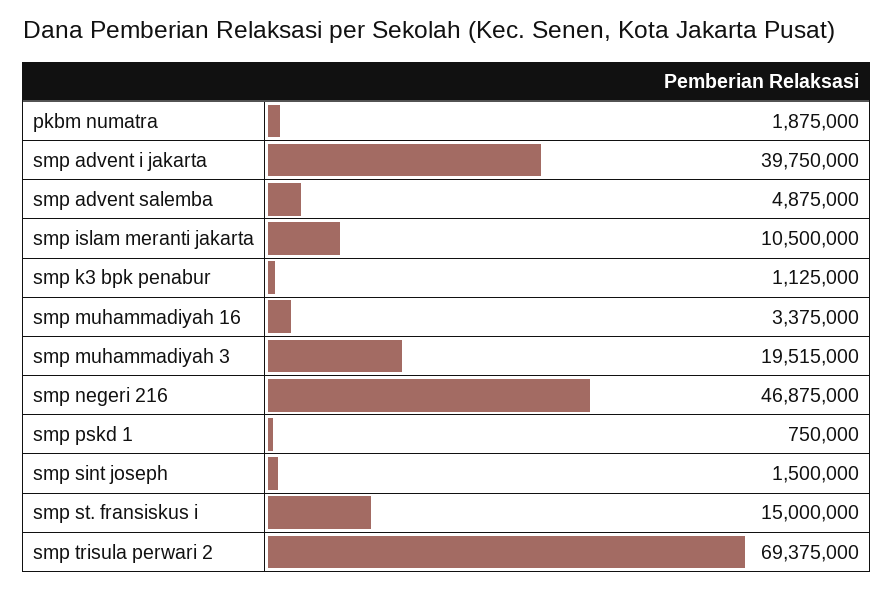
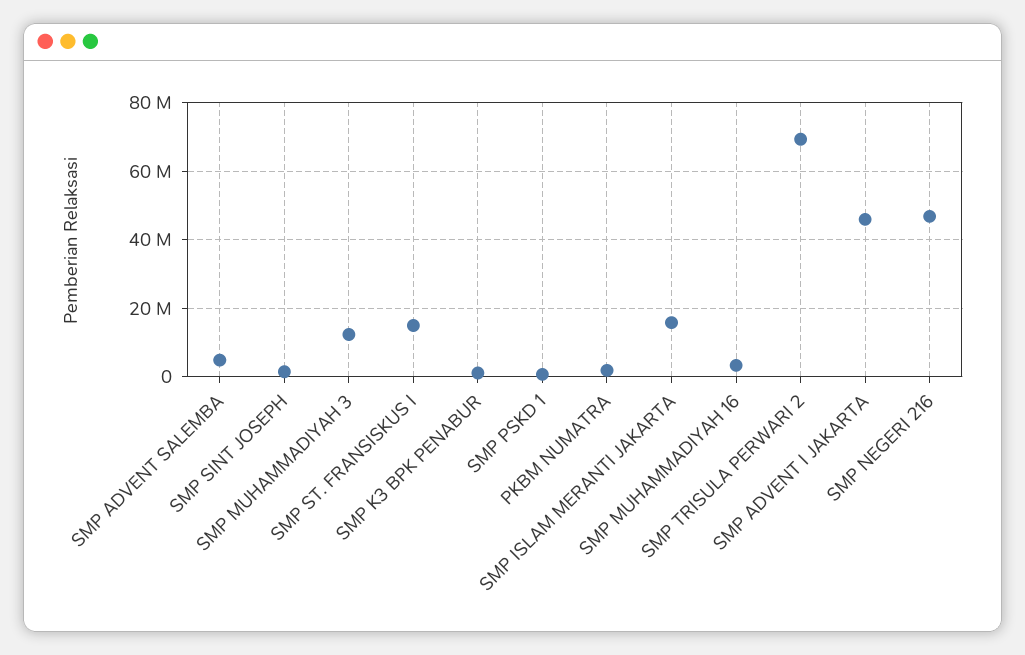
smp advent i jakarta: 39750000 -> 46000000
smp islam meranti jakarta: 10500000 -> 16000000
smp muhammadiyah 3: 19515000 -> 12000000

